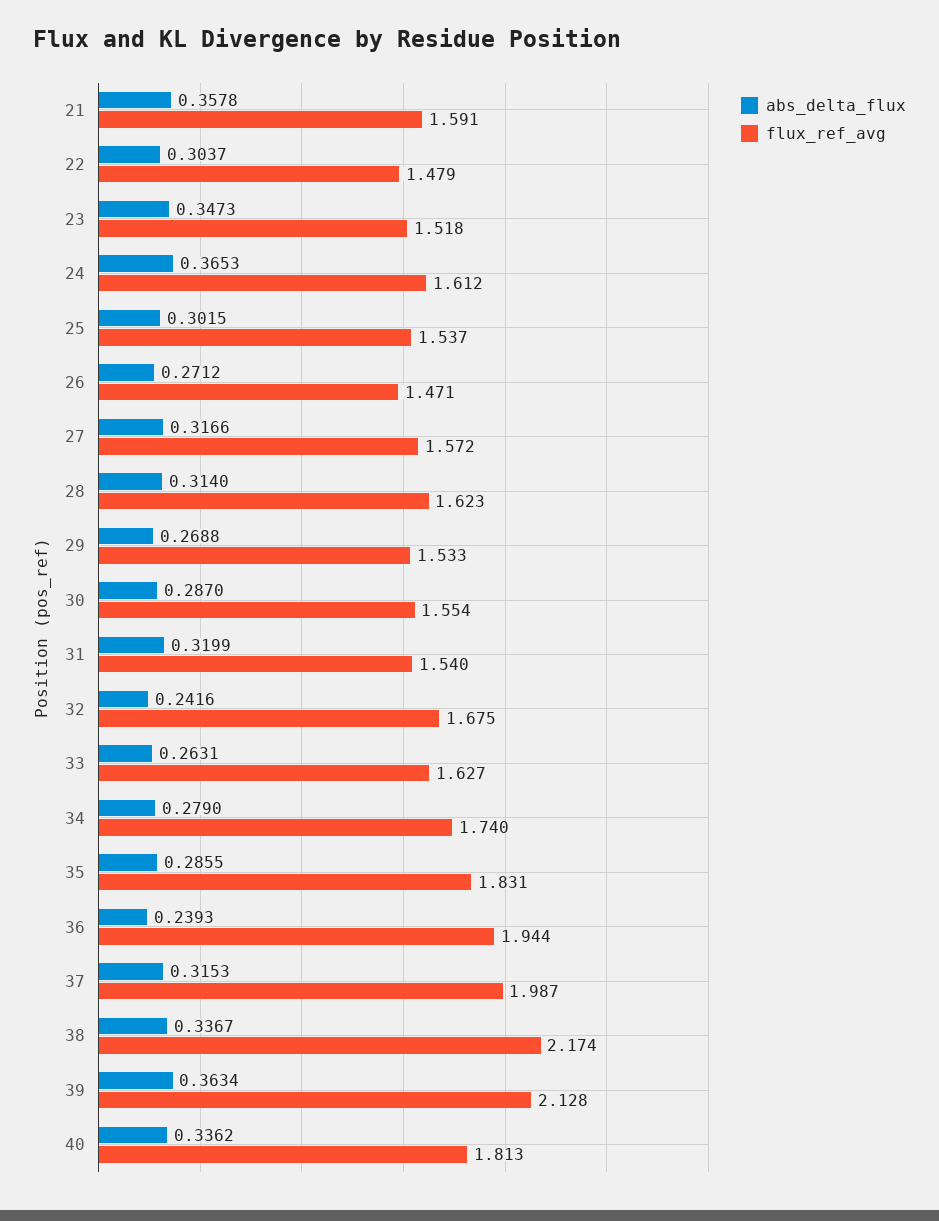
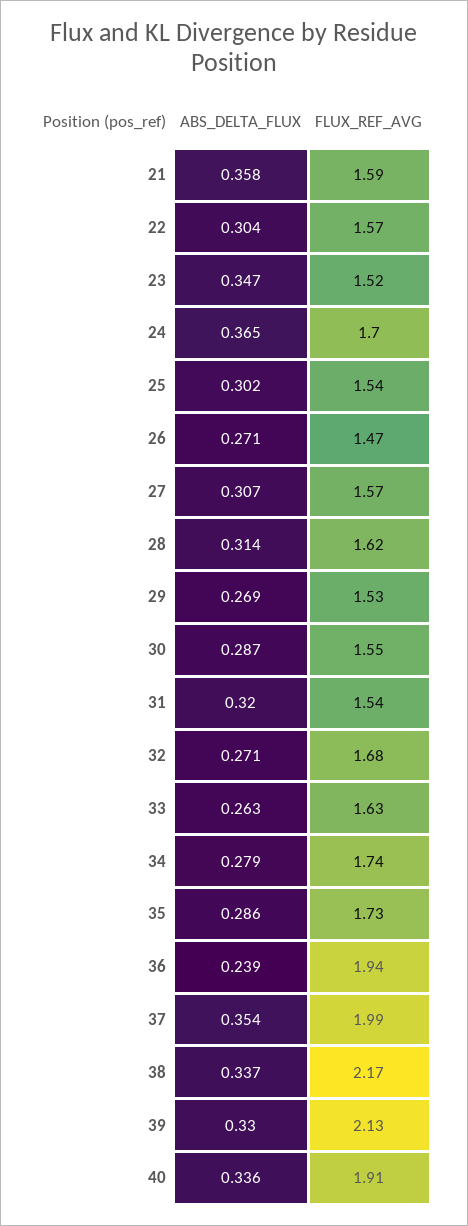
flux_ref_avg, 22: 1.479 -> 1.57
flux_ref_avg, 24: 1.612 -> 1.7
abs_delta_flux, 27: 0.3166 -> 0.307
abs_delta_flux, 32: 0.2416 -> 0.271
flux_ref_avg, 35: 1.831 -> 1.73
abs_delta_flux, 37: 0.3153 -> 0.354
abs_delta_flux, 39: 0.3634 -> 0.33
flux_ref_avg, 40: 1.813 -> 1.91

